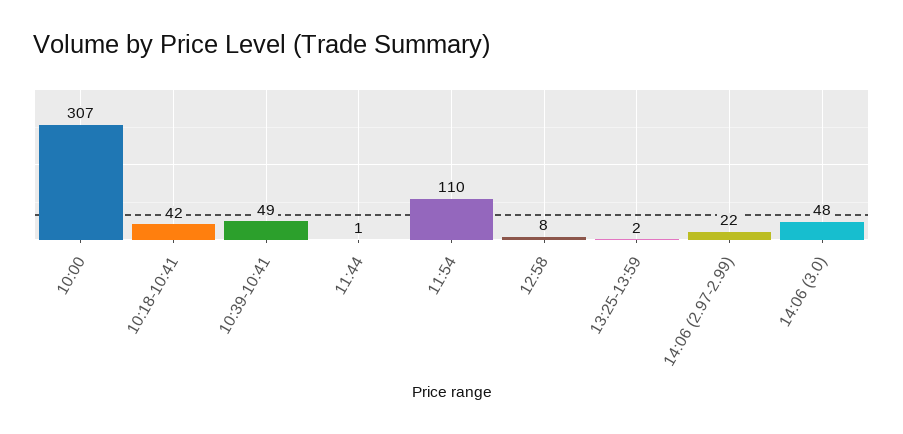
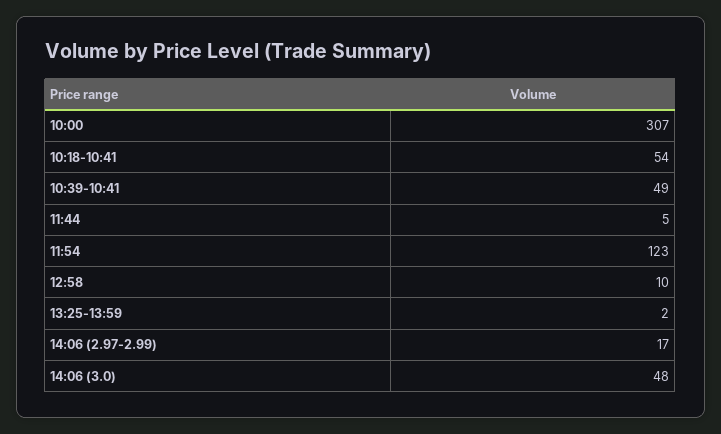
10:18-10:41: 42 -> 54
11:44: 1 -> 5
11:54: 110 -> 123
12:58: 8 -> 10
14:06 (2.97-2.99): 22 -> 17

